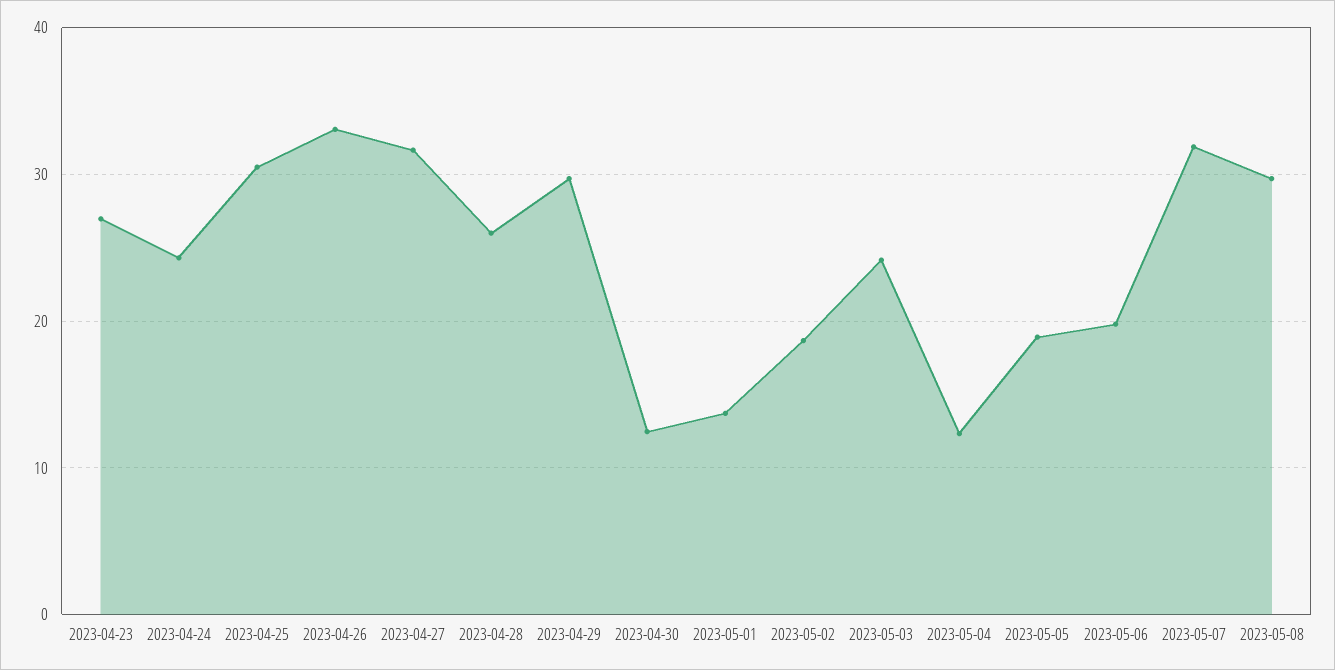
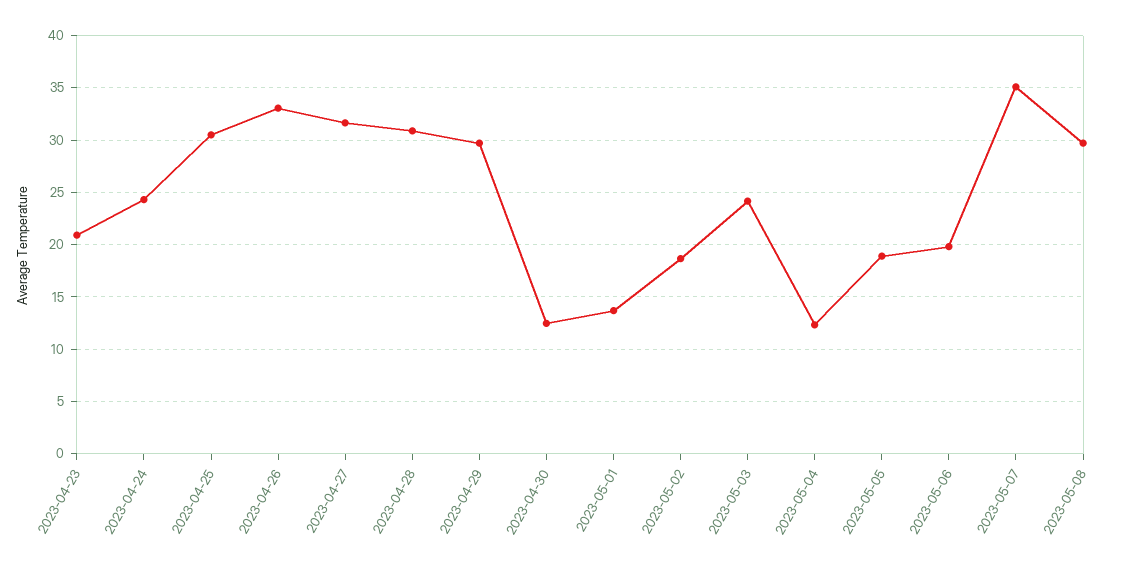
2023-04-23: 27 -> 21
2023-04-28: 26 -> 31
2023-05-07: 32 -> 35

